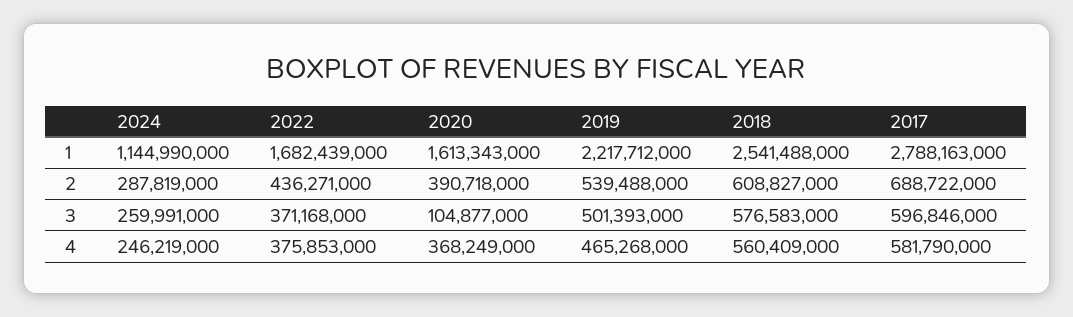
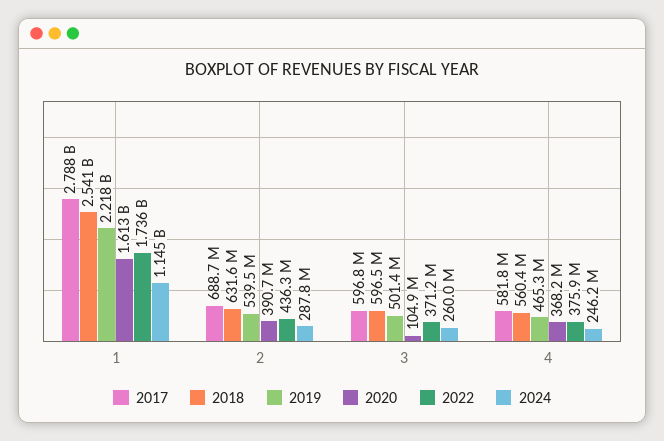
2022, 1: 1682439000 -> 1736000000
2018, 2: 608827000 -> 631600000
2018, 3: 576583000 -> 596500000

